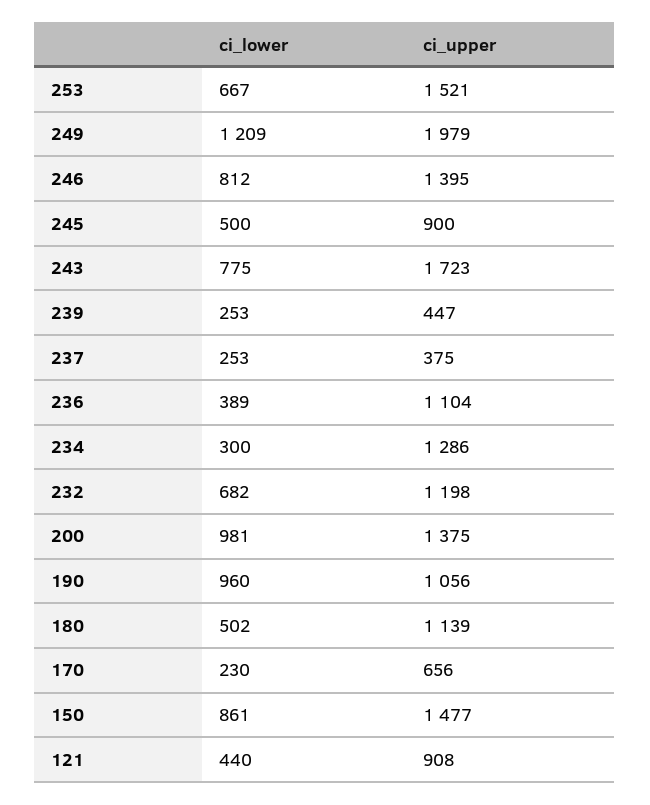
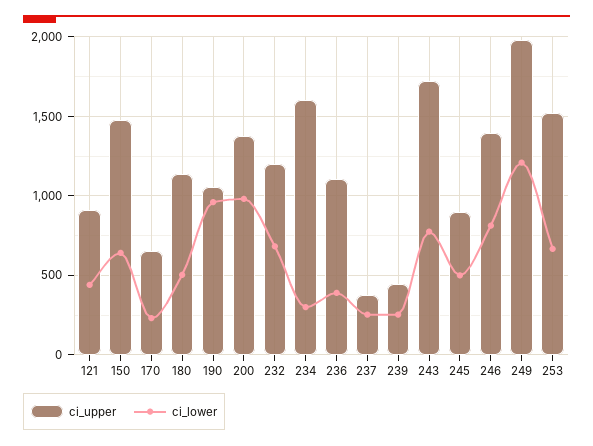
ci_upper, 234: 1286 -> 1600
ci_lower, 150: 861 -> 650

